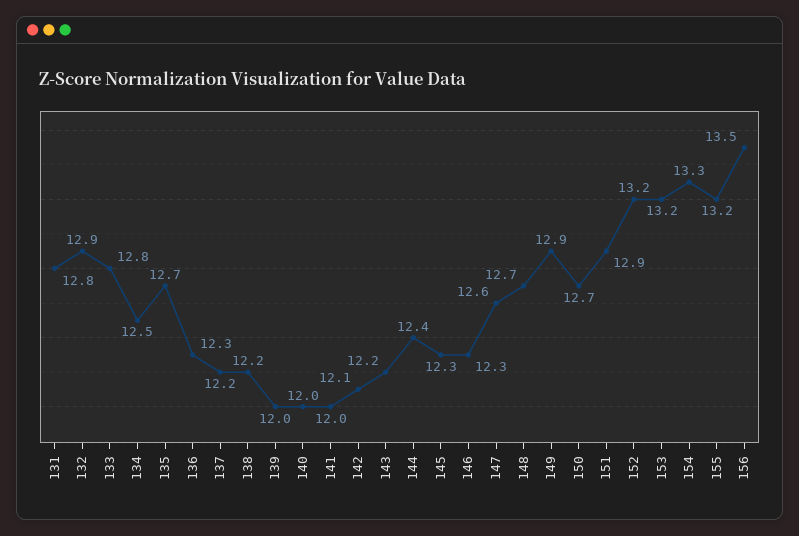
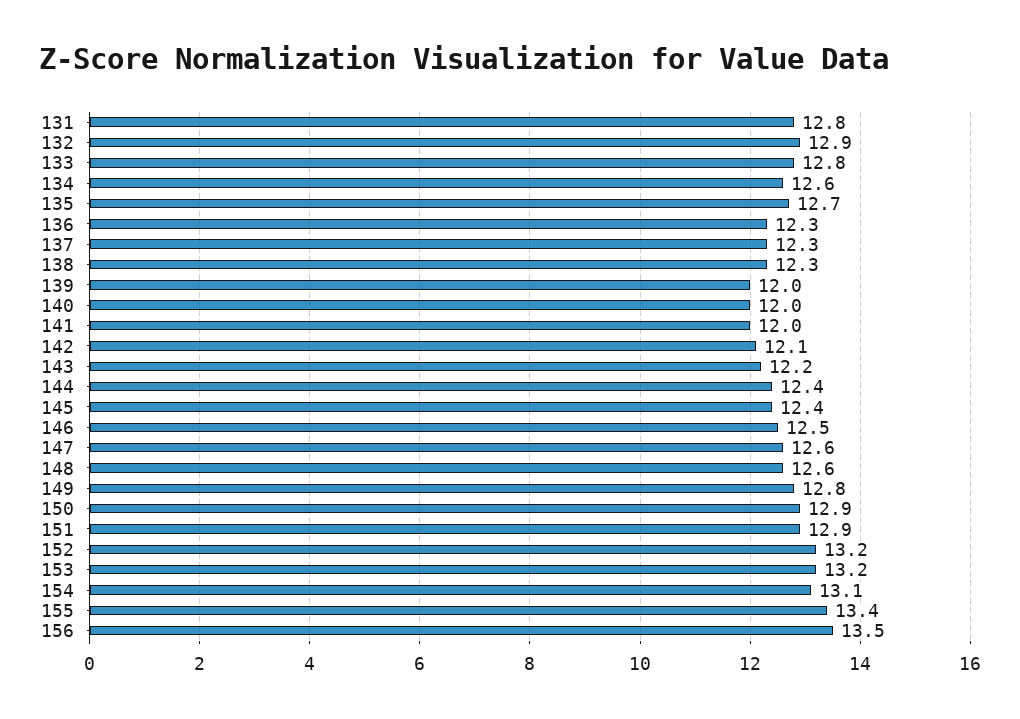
134: 12.5 -> 12.6
137: 12.2 -> 12.3
138: 12.2 -> 12.3
145: 12.3 -> 12.4
146: 12.3 -> 12.5
148: 12.7 -> 12.6
149: 12.9 -> 12.8
150: 12.7 -> 12.9
154: 13.3 -> 13.1
155: 13.2 -> 13.4

